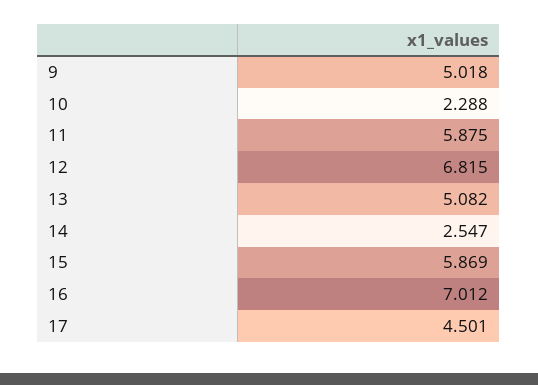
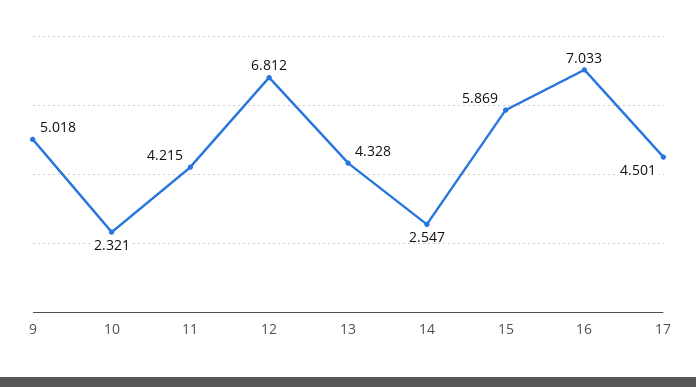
10: 2.288 -> 2.321
11: 5.875 -> 4.215
12: 6.815 -> 6.812
13: 5.082 -> 4.328
16: 7.012 -> 7.033

